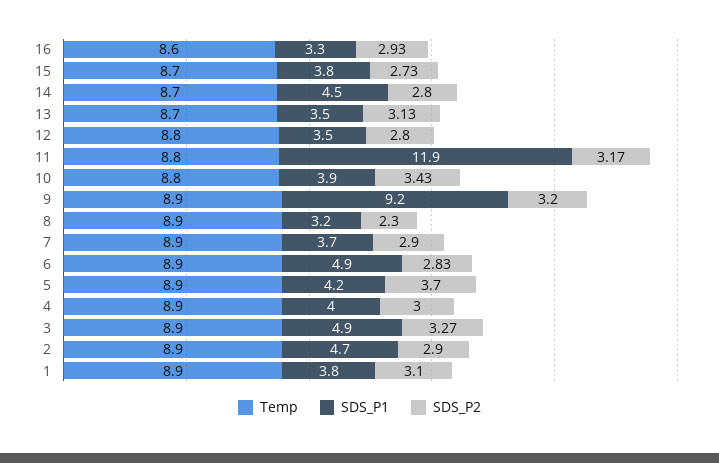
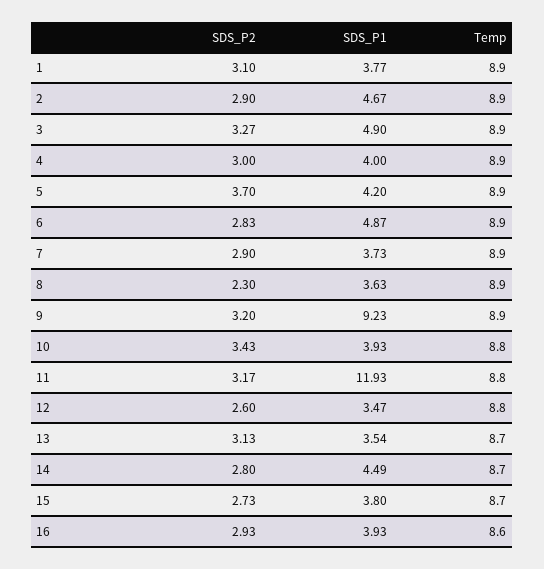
SDS_P1, 16: 3.3 -> 3.93
SDS_P2, 12: 2.8 -> 2.6
SDS_P1, 8: 3.2 -> 3.63

